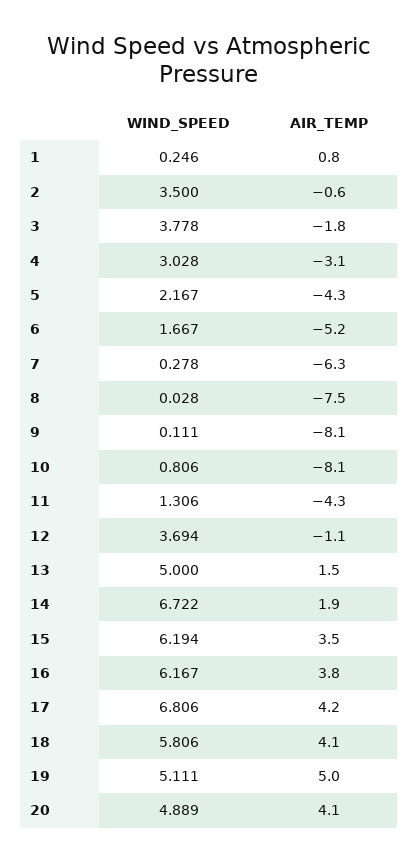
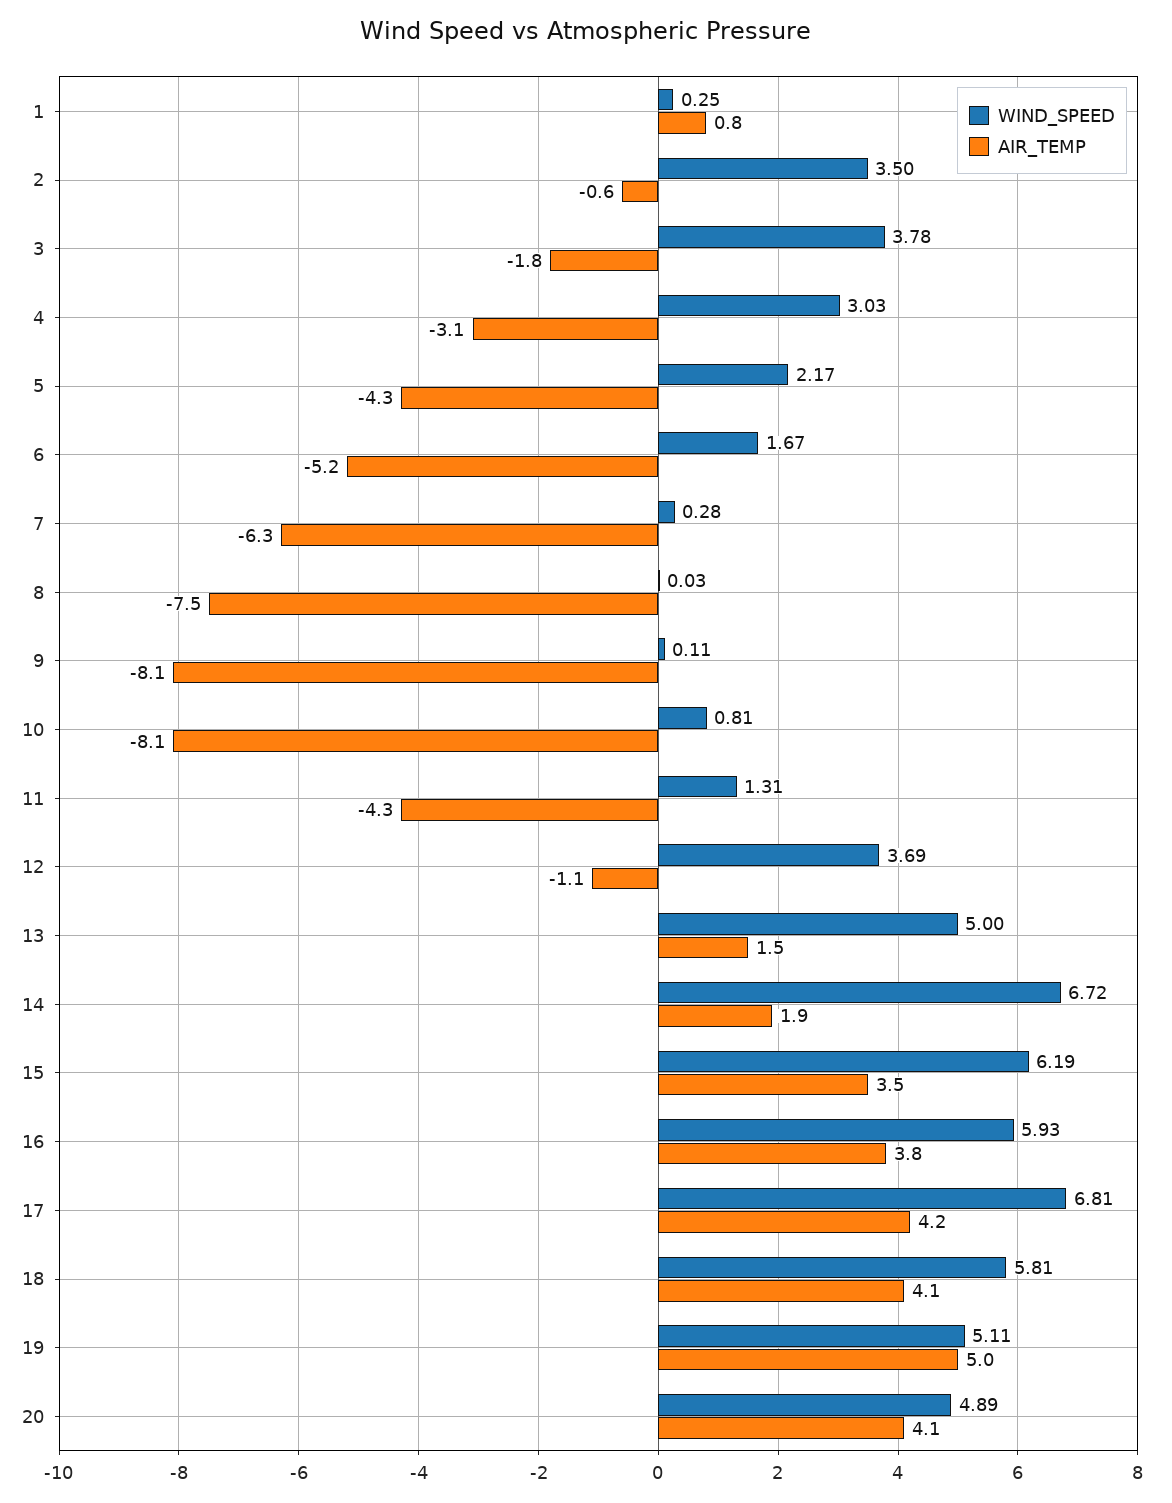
WIND_SPEED, 16: 6.167 -> 5.93

